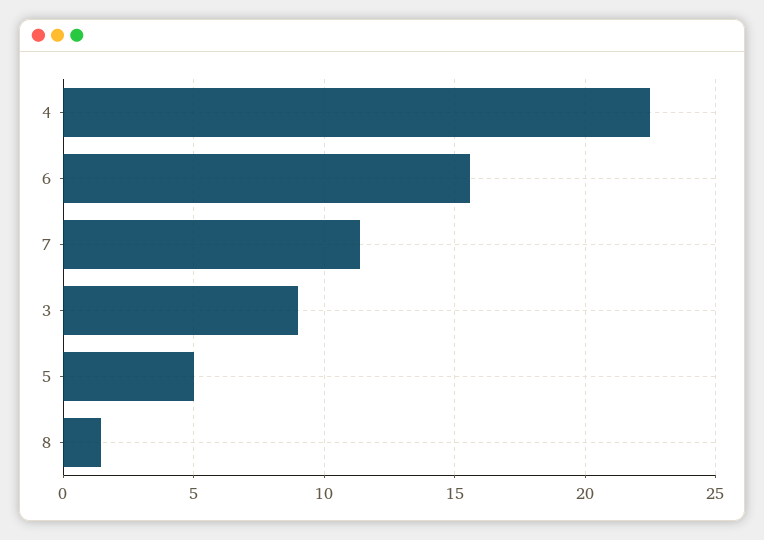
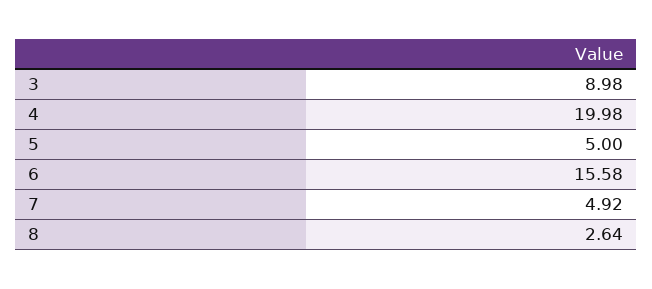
4: 22.5 -> 19.98
7: 11.5 -> 4.92
8: 1.5 -> 2.64

